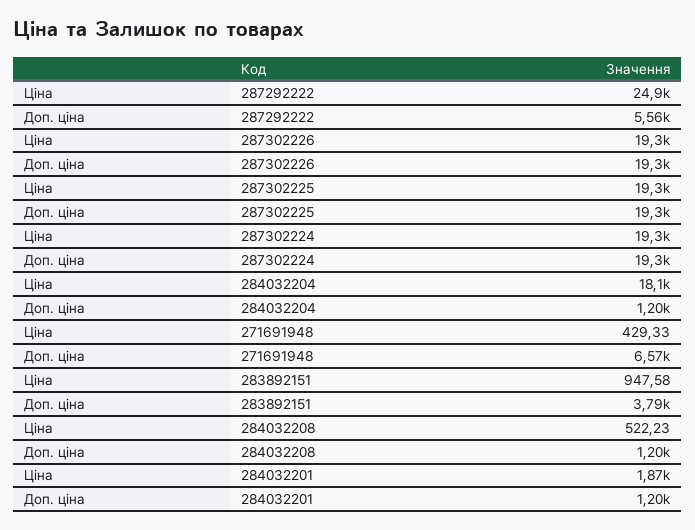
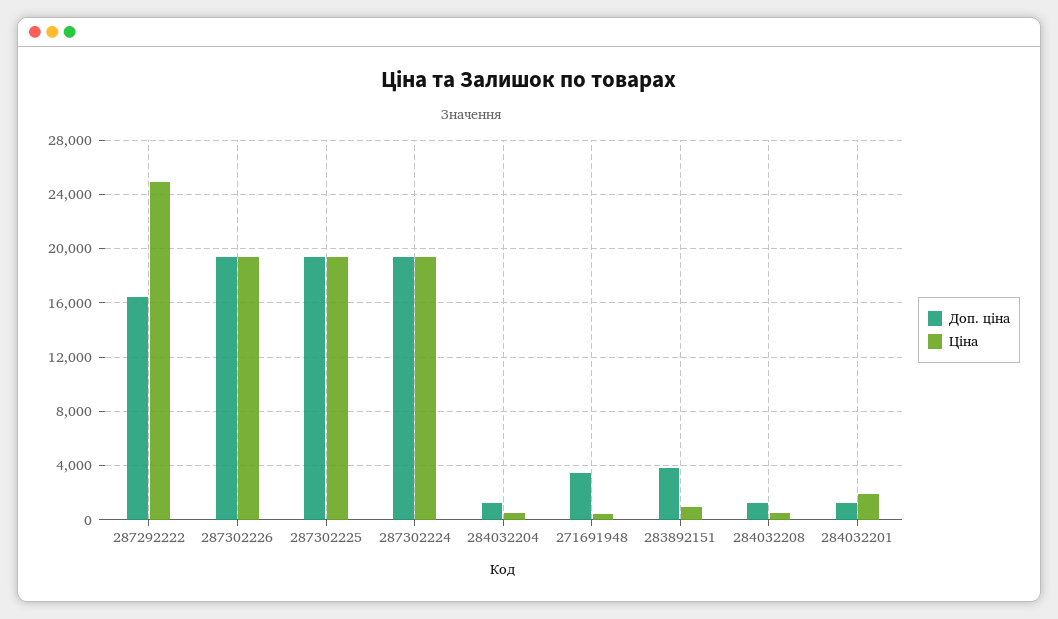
Доп. ціна, 287292222: 5560 -> 16500
Ціна, 284032204: 18100 -> 500
Доп. ціна, 271691948: 6570 -> 3500

